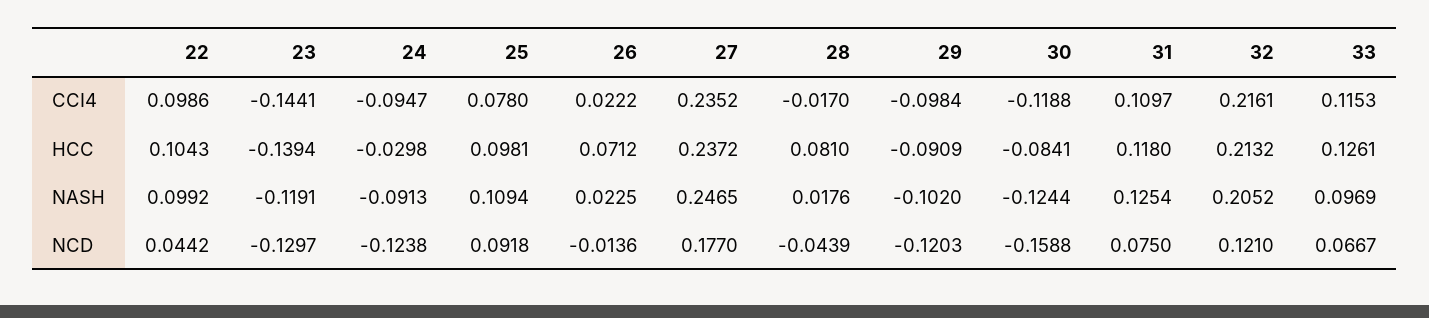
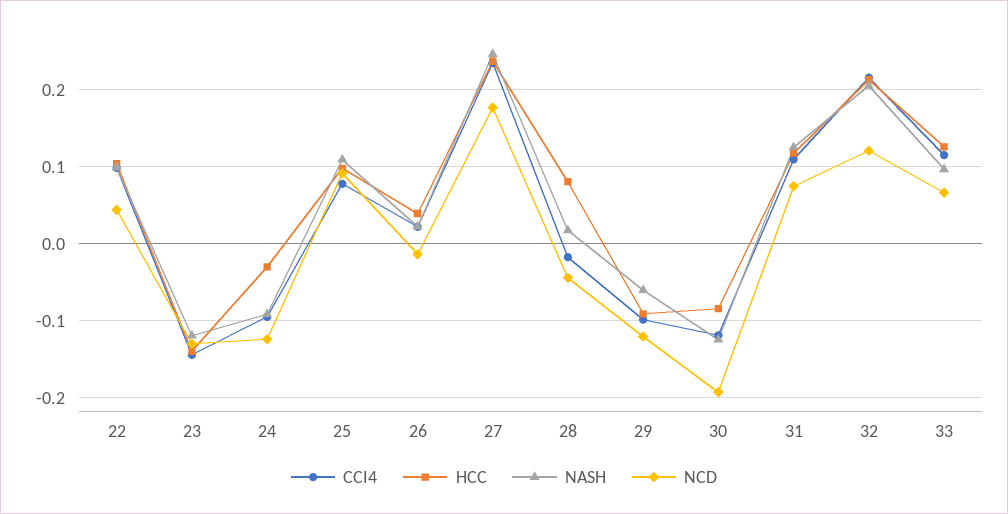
HCC, 26: 0.0712 -> 0.04
NASH, 29: -0.102 -> -0.06
NCD, 30: -0.1588 -> -0.19

